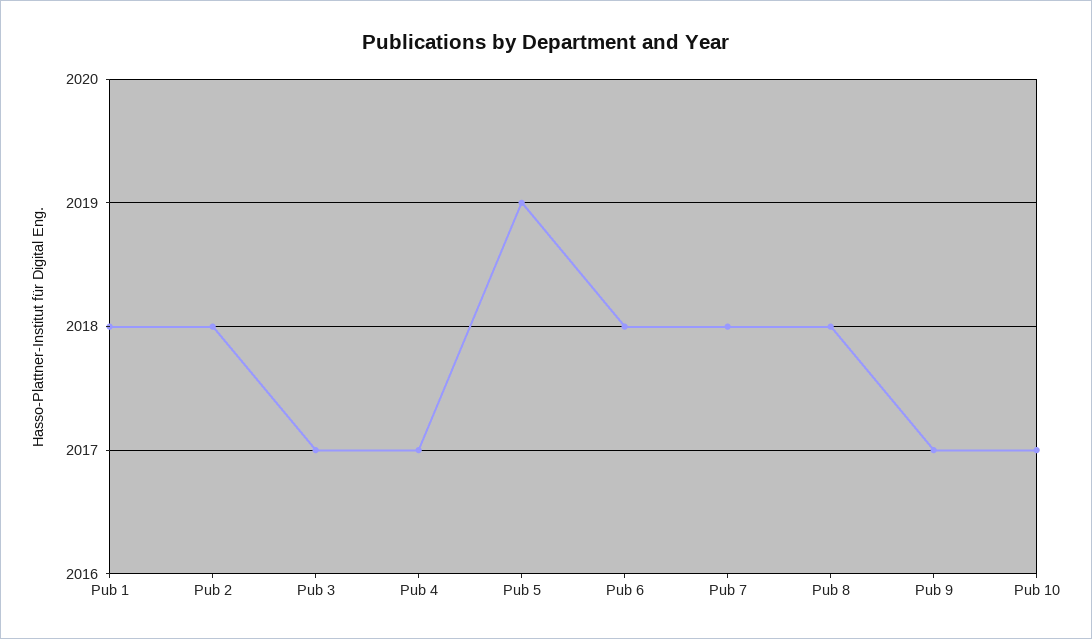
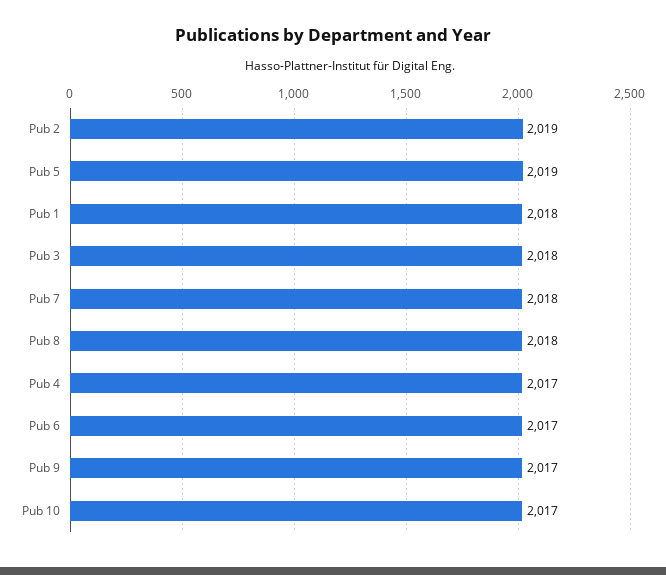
Pub 2: 2018 -> 2019
Pub 3: 2017 -> 2018
Pub 6: 2018 -> 2017

